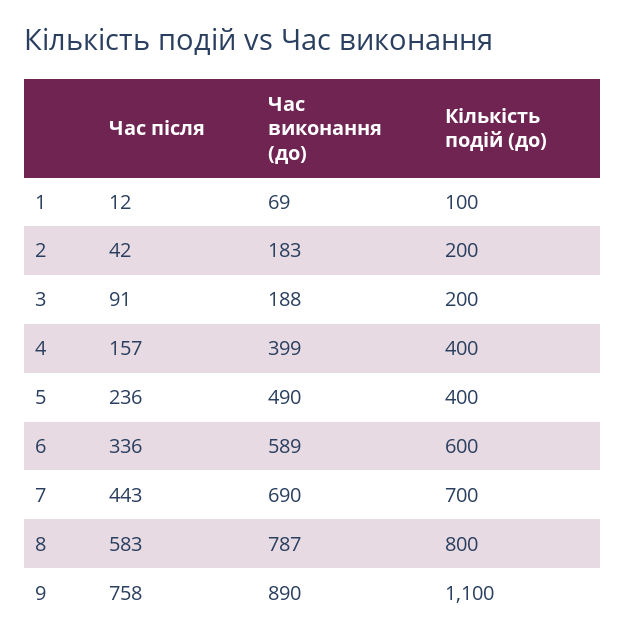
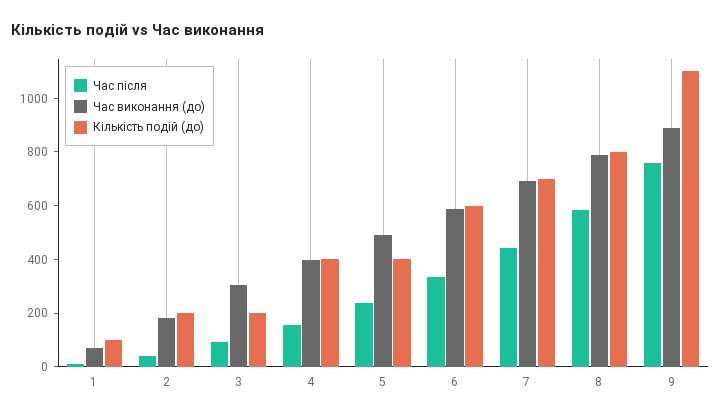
Час виконання (до), 3: 188 -> 300

